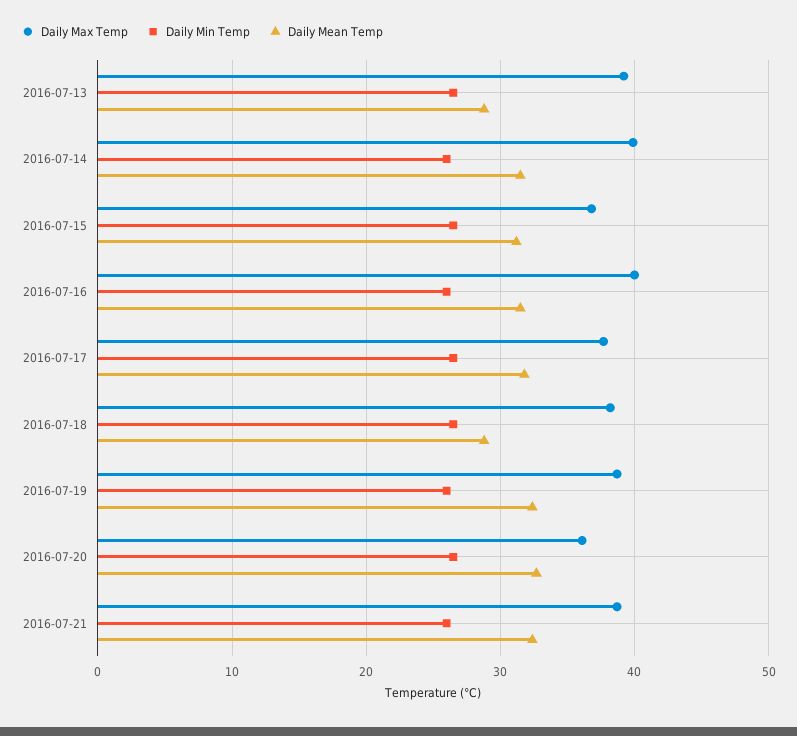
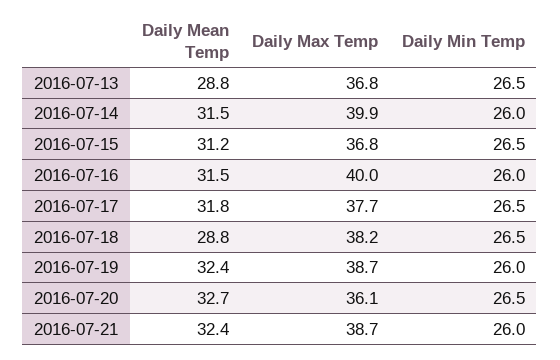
Daily Max Temp, 2016-07-13: 39 -> 36.8

